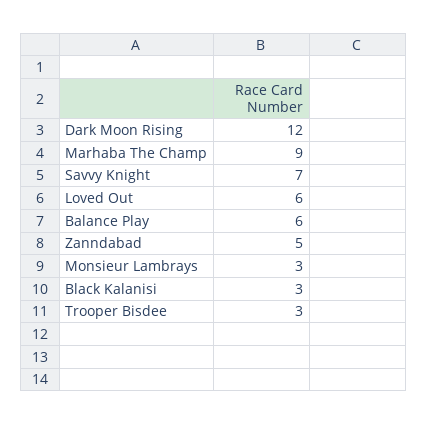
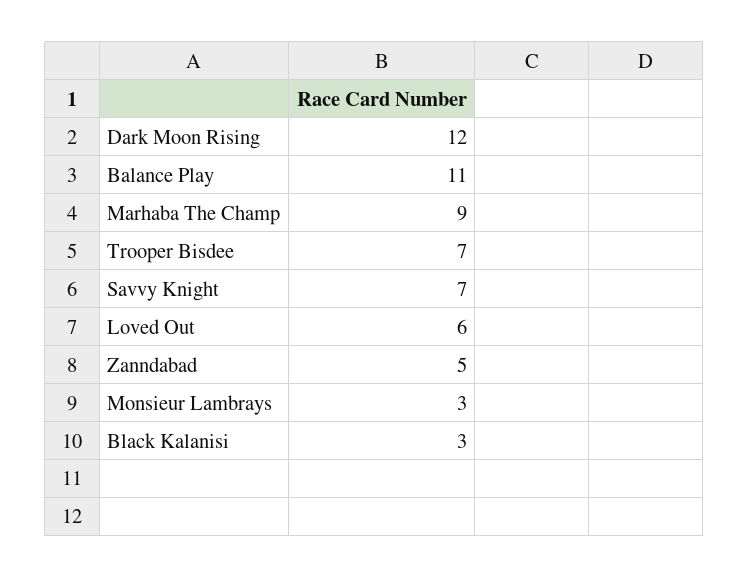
Balance Play: 6 -> 11
Trooper Bisdee: 3 -> 7

